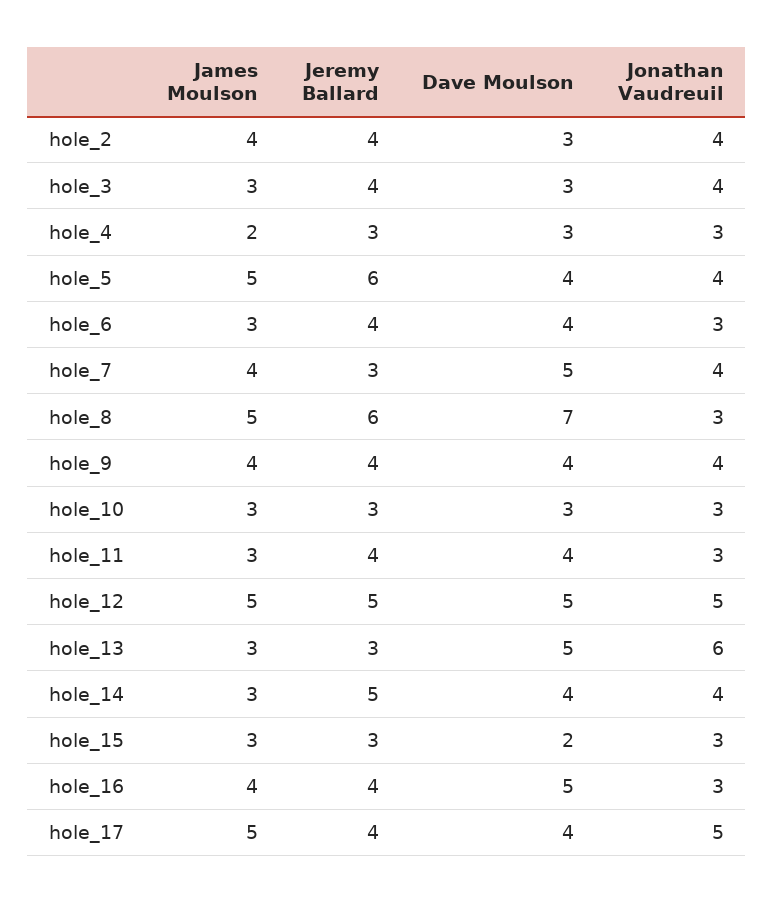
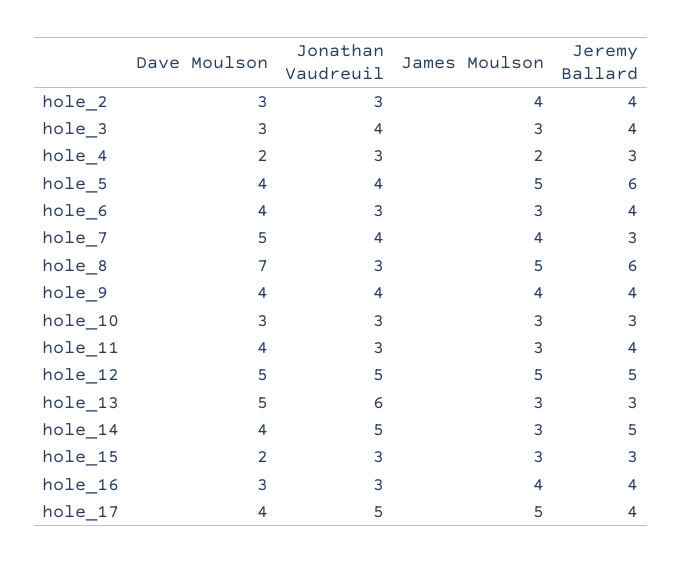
Jonathan Vaudreuil, hole_2: 4 -> 3
Dave Moulson, hole_4: 3 -> 2
Jonathan Vaudreuil, hole_14: 4 -> 5
Dave Moulson, hole_16: 5 -> 3

